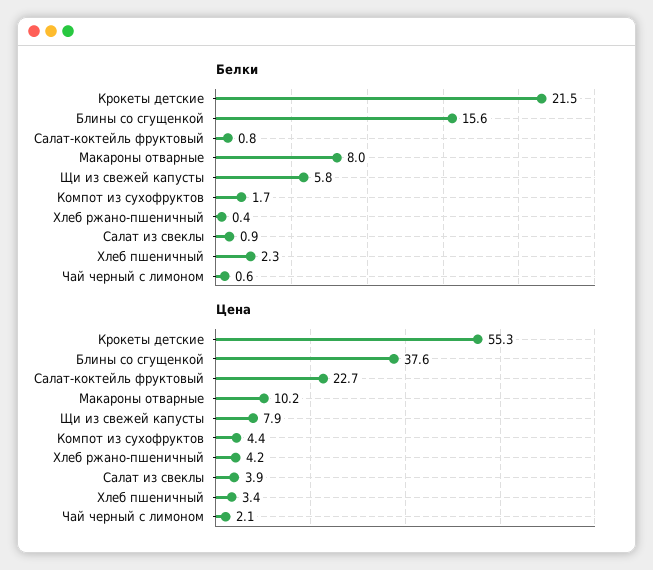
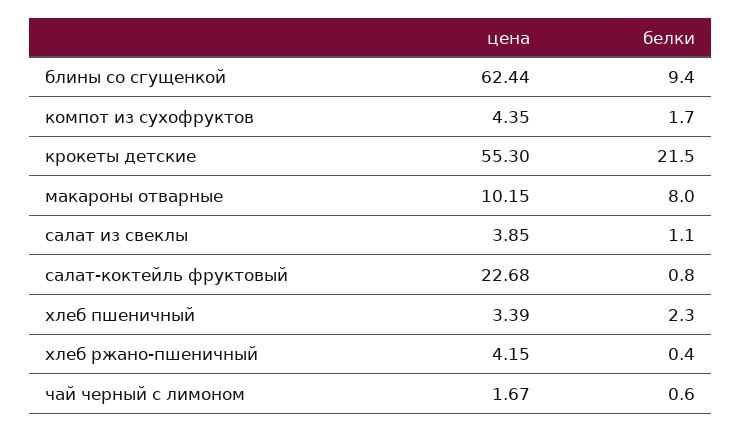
Белки, Блины со сгущенкой: 15.6 -> 9.4
Белки, Щи из свежей капусты: 5.8 -> none
Белки, Салат из свеклы: 0.9 -> 1.1
Цена, Блины со сгущенкой: 37.6 -> 62.44
Цена, Щи из свежей капусты: 7.9 -> none
Цена, Чай черный с лимоном: 2.1 -> 1.67

